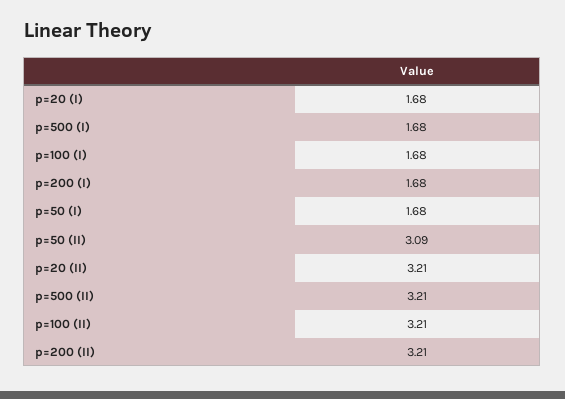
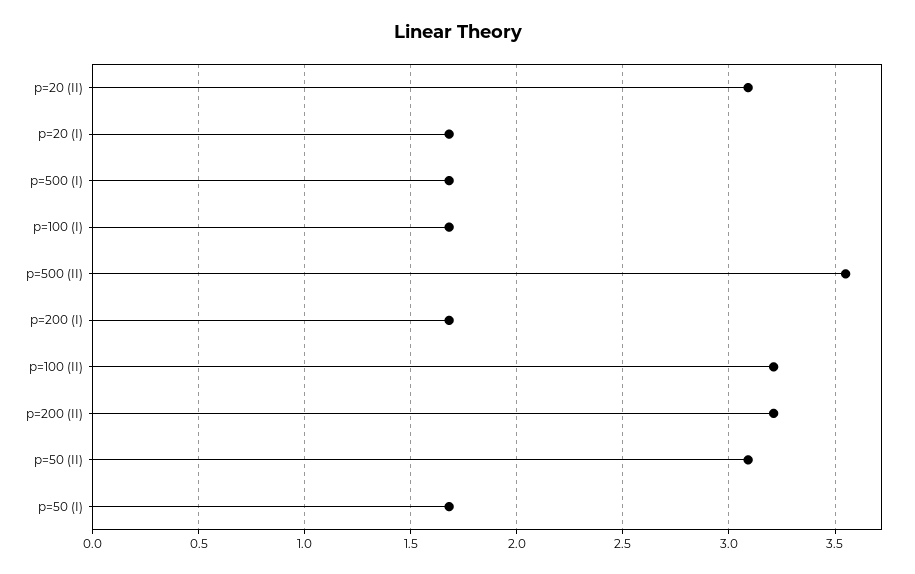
p=20 (II): 3.21 -> 3.1
p=500 (II): 3.21 -> 3.55

